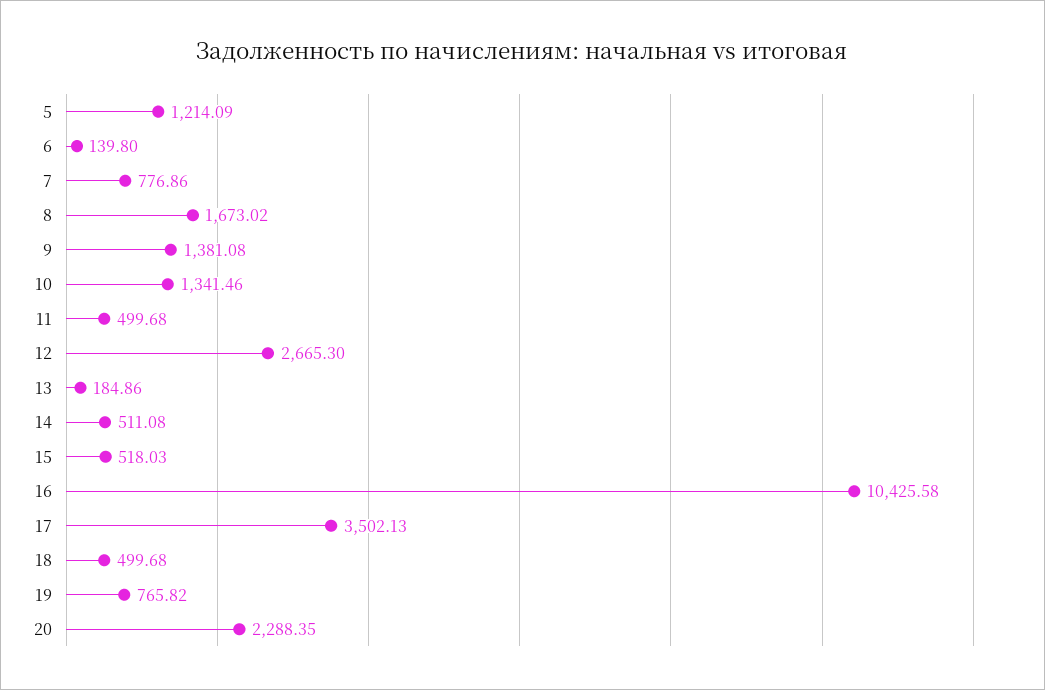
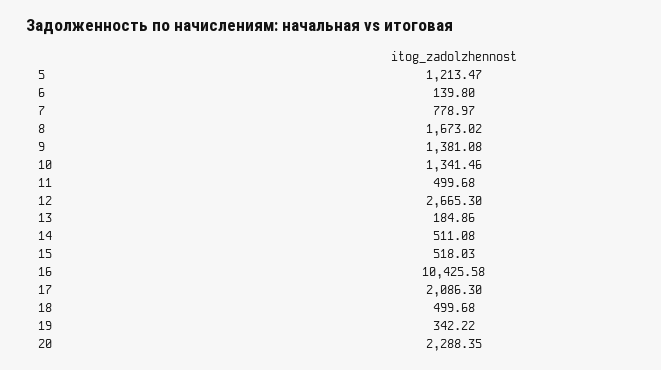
5: 1214.09 -> 1213.47
7: 776.86 -> 778.97
17: 3502.13 -> 2086.3
19: 765.82 -> 342.22

